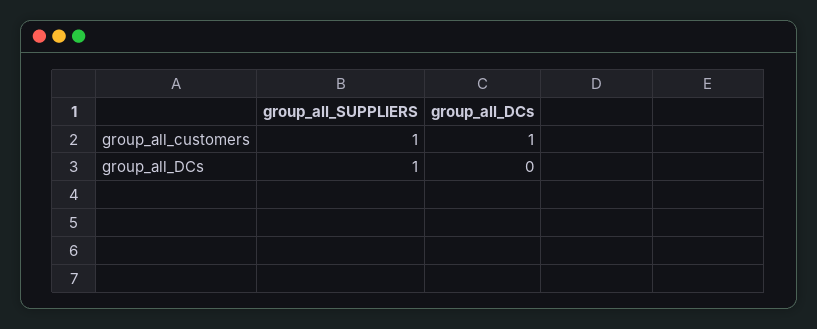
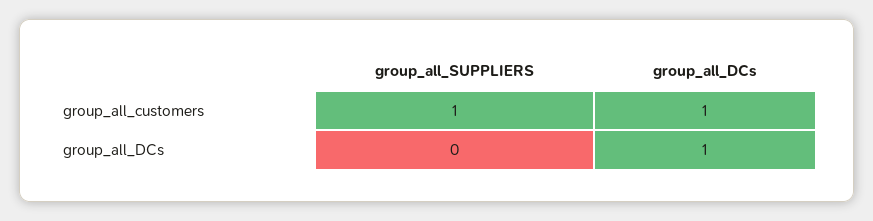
group_all_SUPPLIERS, group_all_DCs: 1 -> 0
group_all_DCs, group_all_DCs: 0 -> 1

